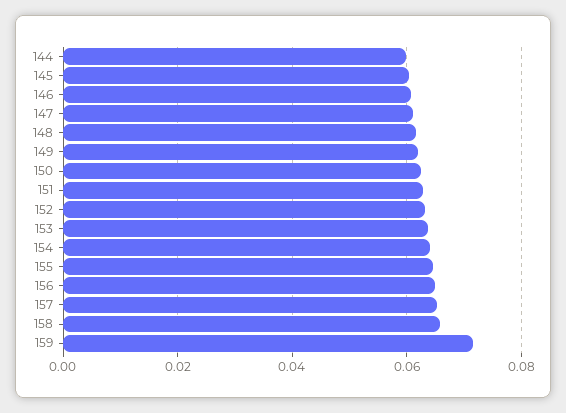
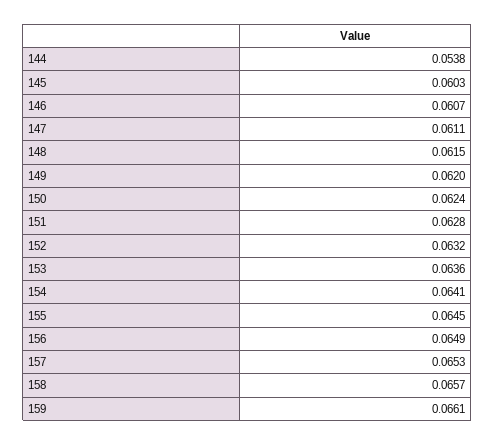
144: 0.06 -> 0.0538
159: 0.072 -> 0.0661

